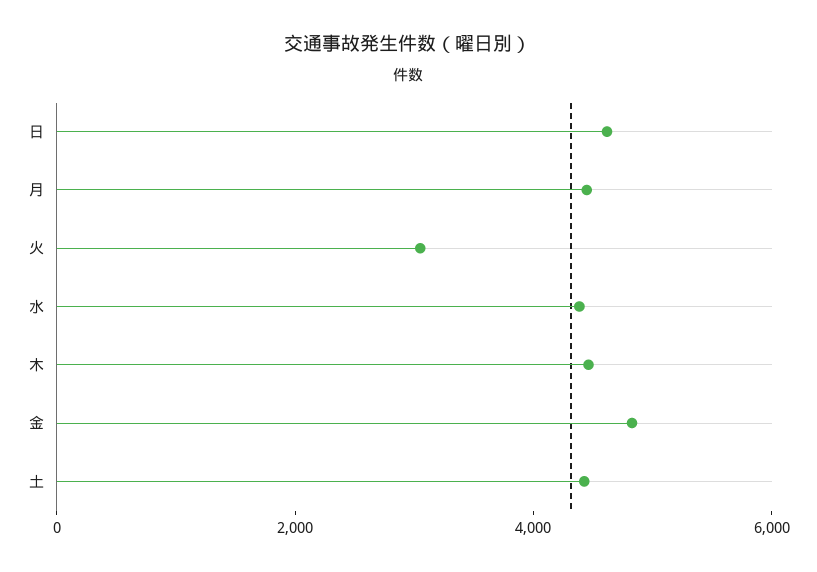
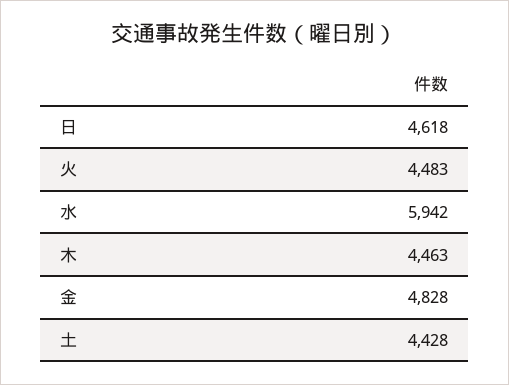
月: 4500 -> none
火: 3000 -> 4483
水: 4500 -> 5942

